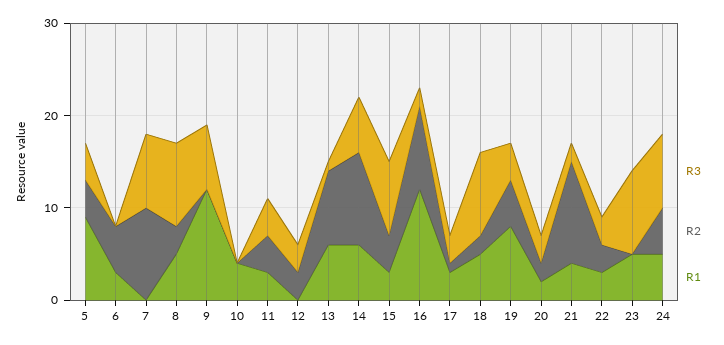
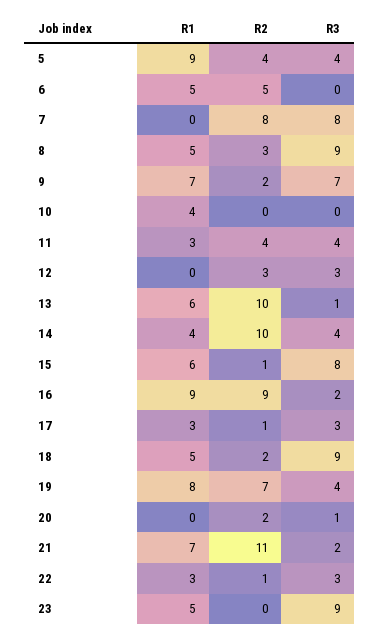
R1, 6: 3 -> 5
R2, 7: 10 -> 8
R2, 9: 0 -> 2
R1, 9: 12 -> 7
R2, 13: 8 -> 10
R3, 14: 6 -> 4
R1, 14: 6 -> 4
R2, 15: 4 -> 1
R1, 15: 3 -> 6
R1, 16: 12 -> 9
R2, 19: 5 -> 7
R3, 20: 3 -> 1
R1, 20: 2 -> 0
R1, 21: 4 -> 7
R2, 22: 3 -> 1
R3, 24: 8 -> none
R2, 24: 5 -> none
R1, 24: 5 -> none

